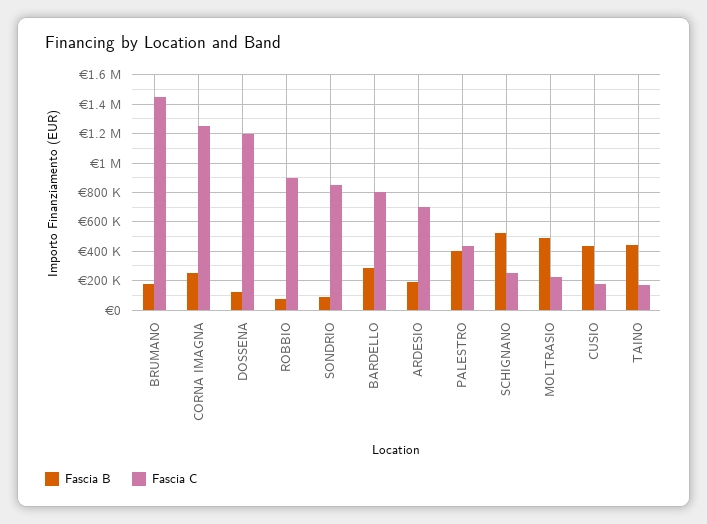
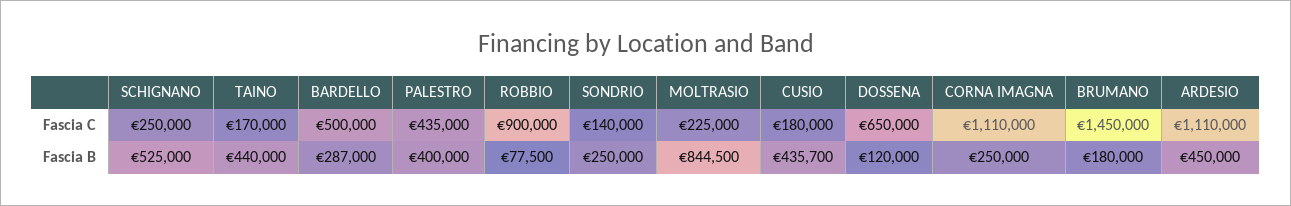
Fascia C, CORNA IMAGNA: 1250000 -> 1110000
Fascia C, DOSSENA: 1200000 -> 650000
Fascia B, SONDRIO: 100000 -> 250000
Fascia C, SONDRIO: 850000 -> 140000
Fascia C, BARDELLO: 800000 -> 500000
Fascia B, ARDESIO: 200000 -> 450000
Fascia C, ARDESIO: 700000 -> 1110000
Fascia B, MOLTRASIO: 500000 -> 844500

